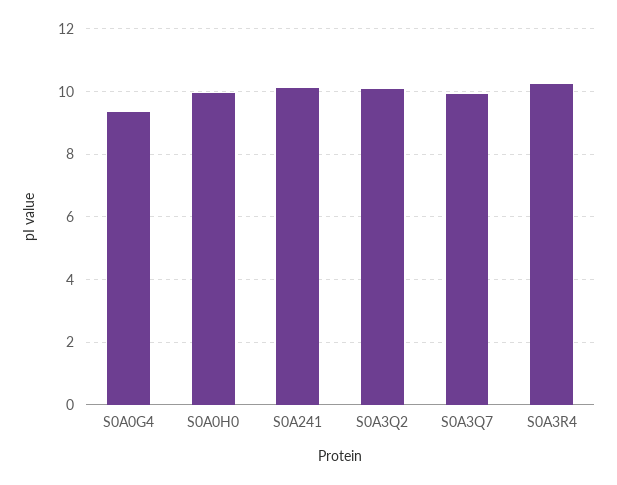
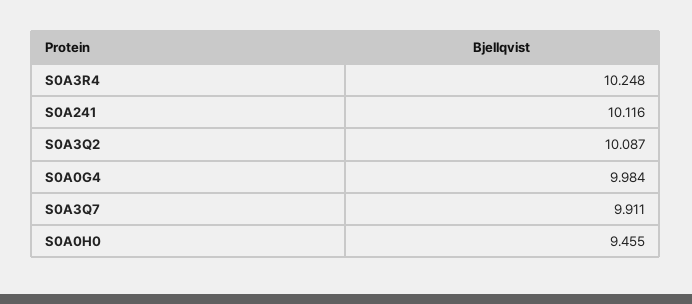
S0A0G4: 9.4 -> 9.984
S0A0H0: 10 -> 9.455

